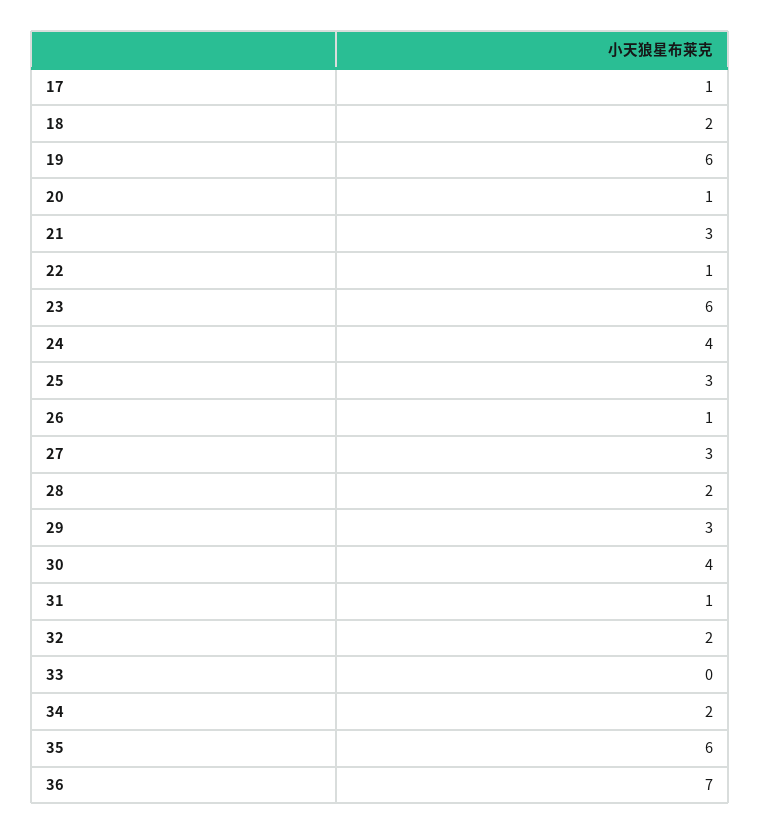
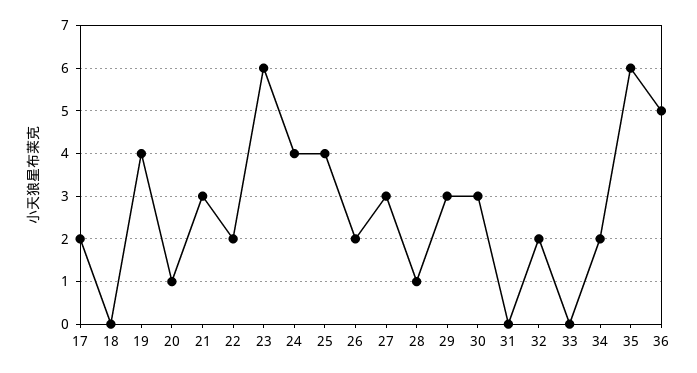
17: 1 -> 2
18: 2 -> 0
19: 6 -> 4
22: 1 -> 2
25: 3 -> 4
26: 1 -> 2
28: 2 -> 1
30: 4 -> 3
31: 1 -> 0
36: 7 -> 5

